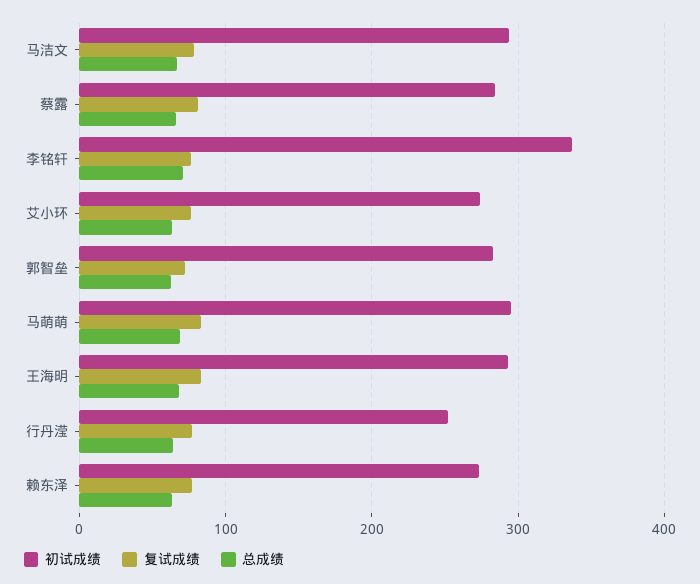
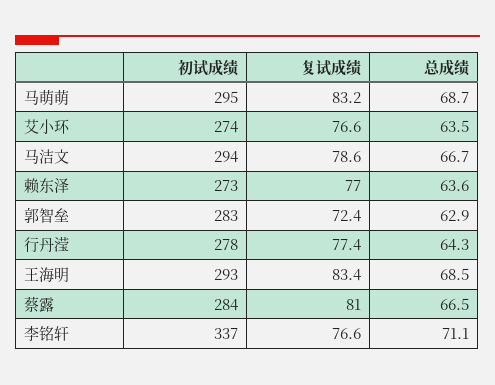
初试成绩, 行丹滢: 250 -> 278

